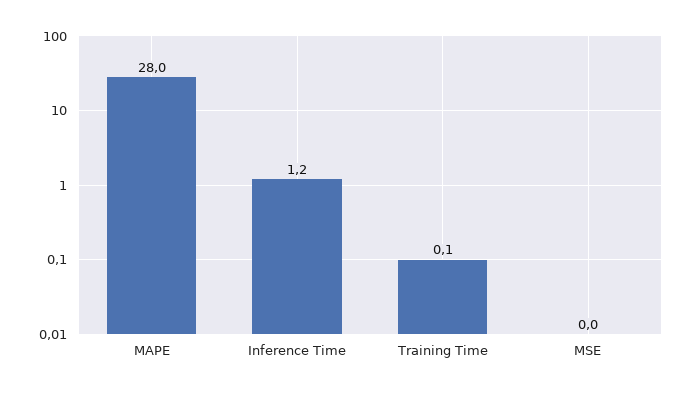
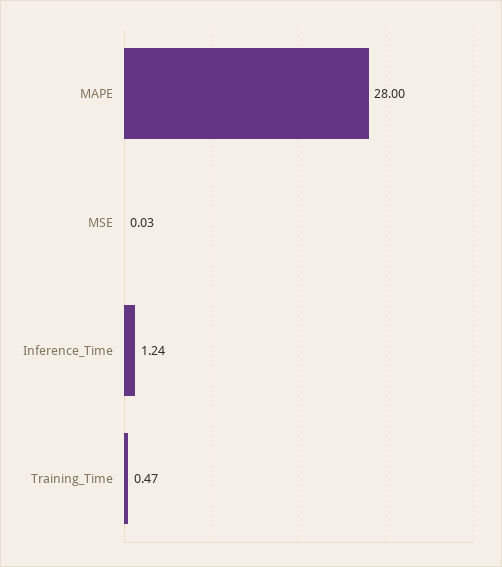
Training Time: 0.1 -> 0.47

